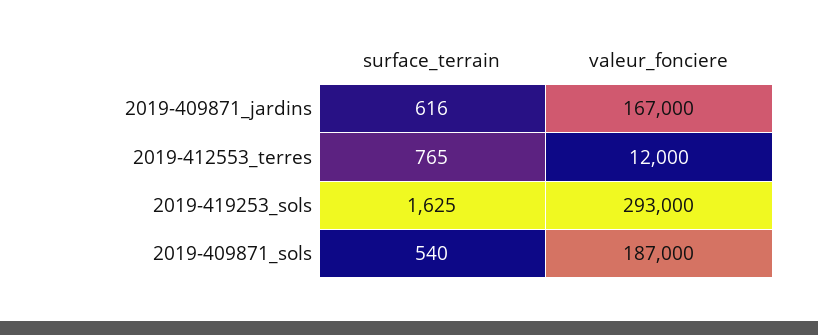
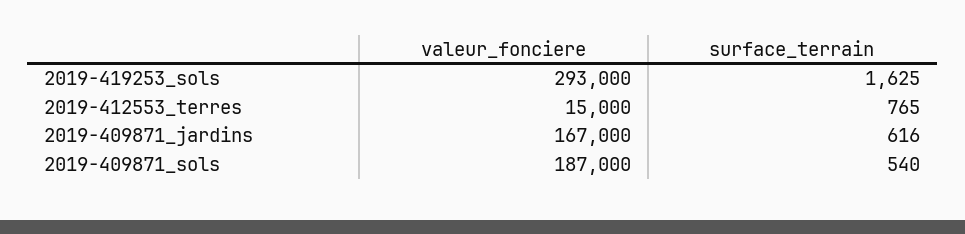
valeur_fonciere, 2019-412553_terres: 12000 -> 15000

